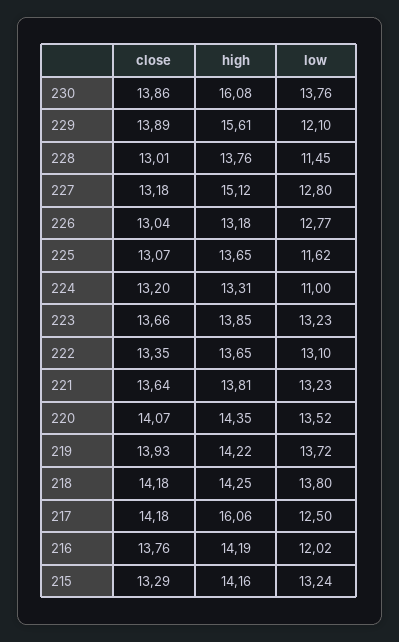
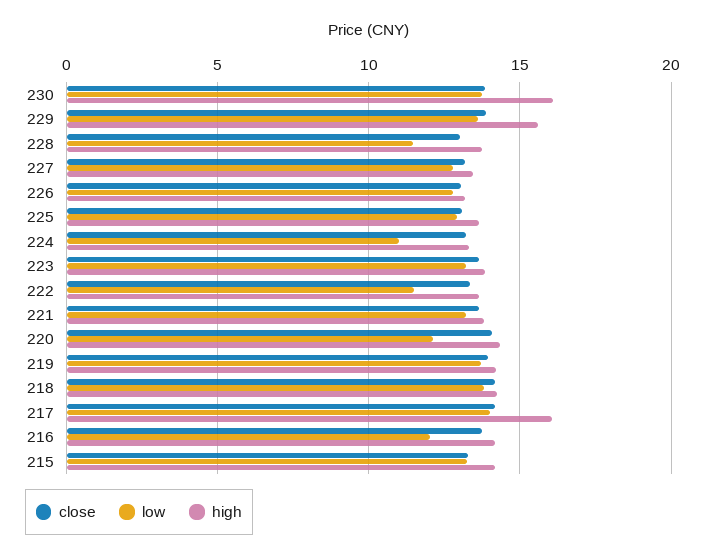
low, 229: 12.1 -> 13.5
high, 227: 15.12 -> 13.5
low, 225: 11.62 -> 13
low, 222: 13.1 -> 11.5
low, 220: 13.52 -> 12
low, 217: 12.5 -> 14

